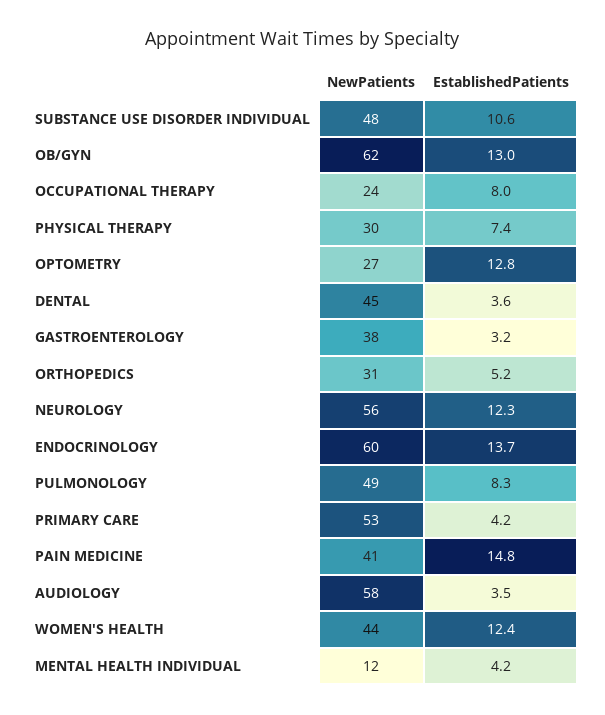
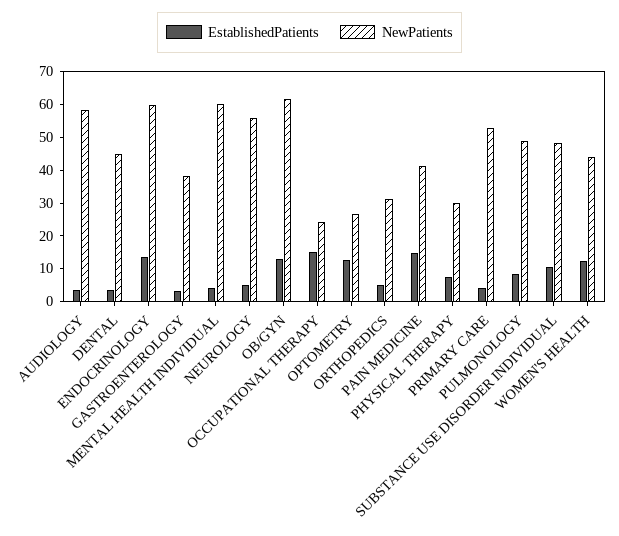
EstablishedPatients, OCCUPATIONAL THERAPY: 8 -> 15
EstablishedPatients, NEUROLOGY: 12.3 -> 5
NewPatients, MENTAL HEALTH INDIVIDUAL: 12 -> 60

